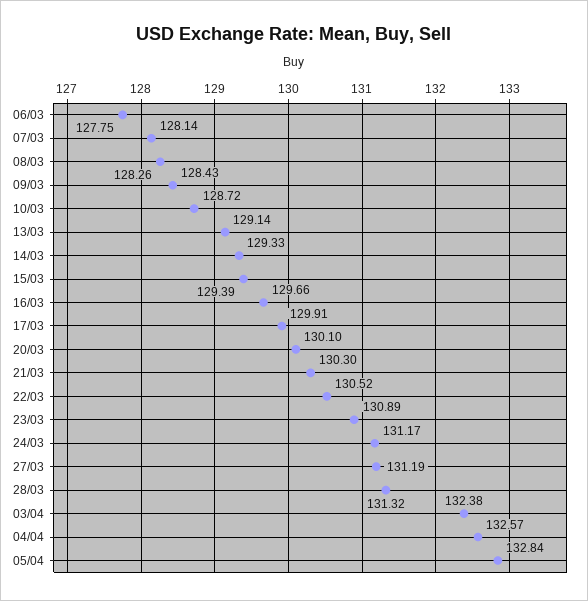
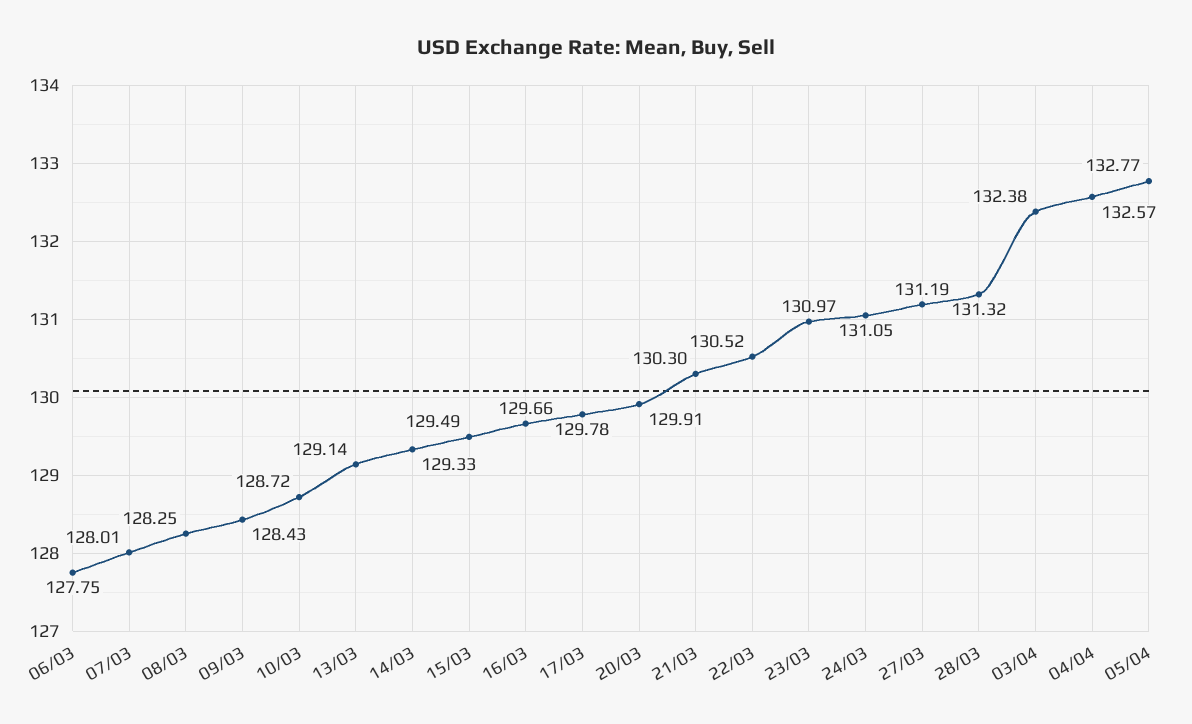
07/03: 128.14 -> 128.01
08/03: 128.26 -> 128.25
15/03: 129.39 -> 129.49
17/03: 129.91 -> 129.78
20/03: 130.1 -> 129.91
23/03: 130.89 -> 130.97
24/03: 131.17 -> 131.05
05/04: 132.84 -> 132.77

